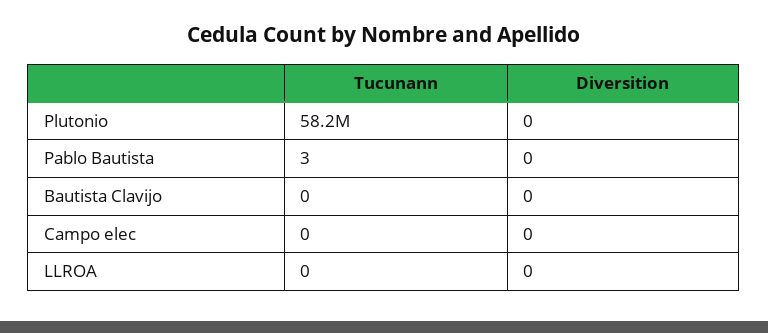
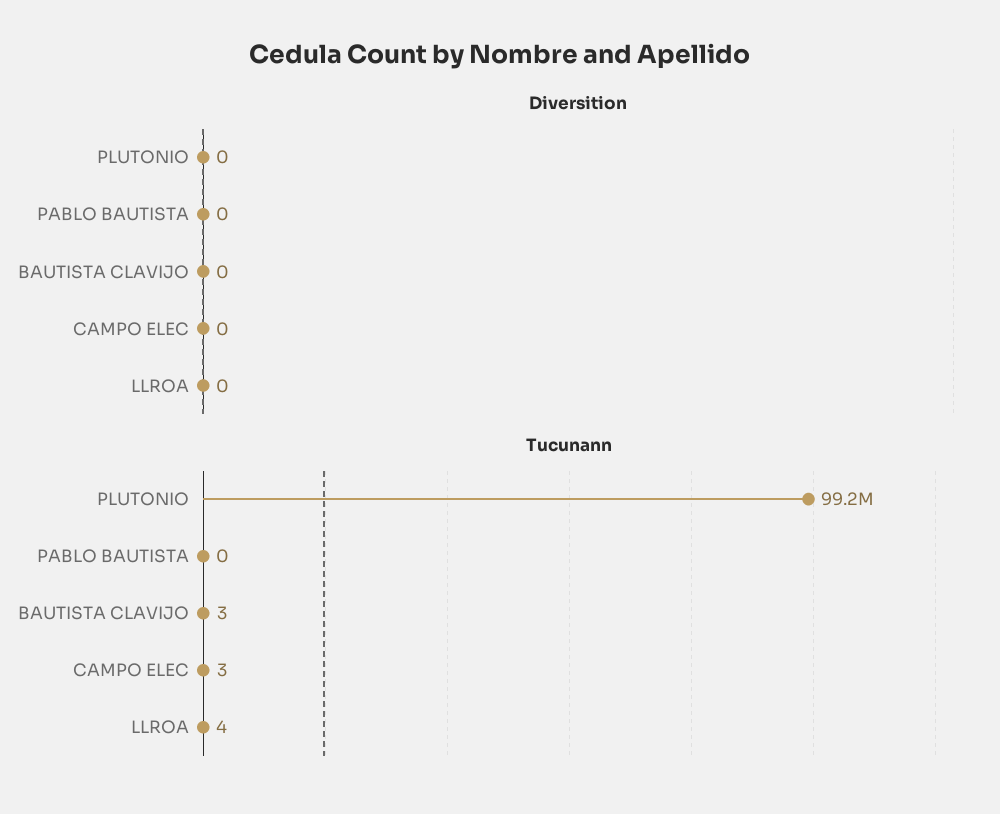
Tucunann, Plutonio: 58200000 -> 99200000
Tucunann, Pablo Bautista: 3 -> 0
Tucunann, Bautista Clavijo: 0 -> 3
Tucunann, Campo elec: 0 -> 3
Tucunann, LLROA: 0 -> 4

